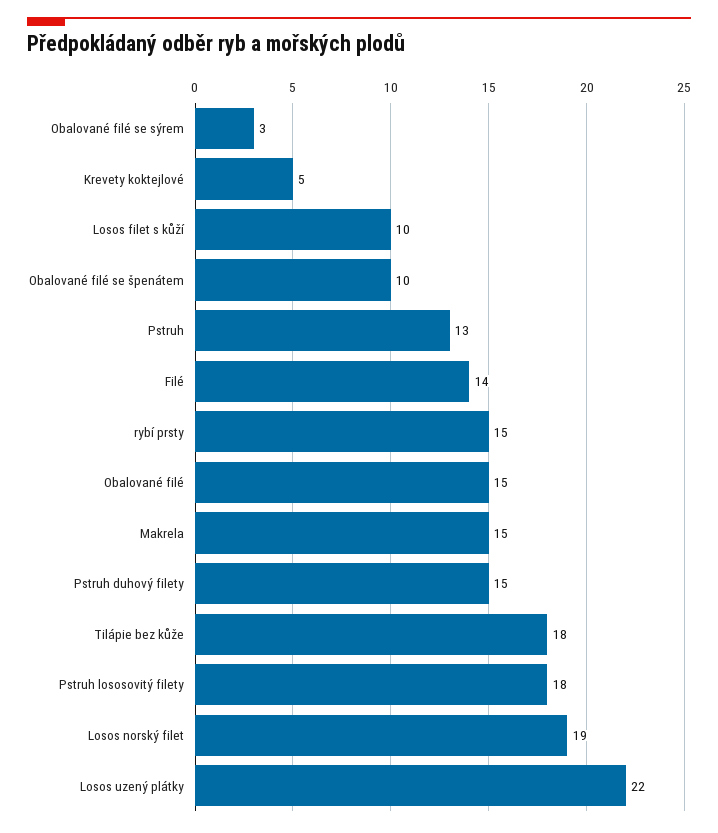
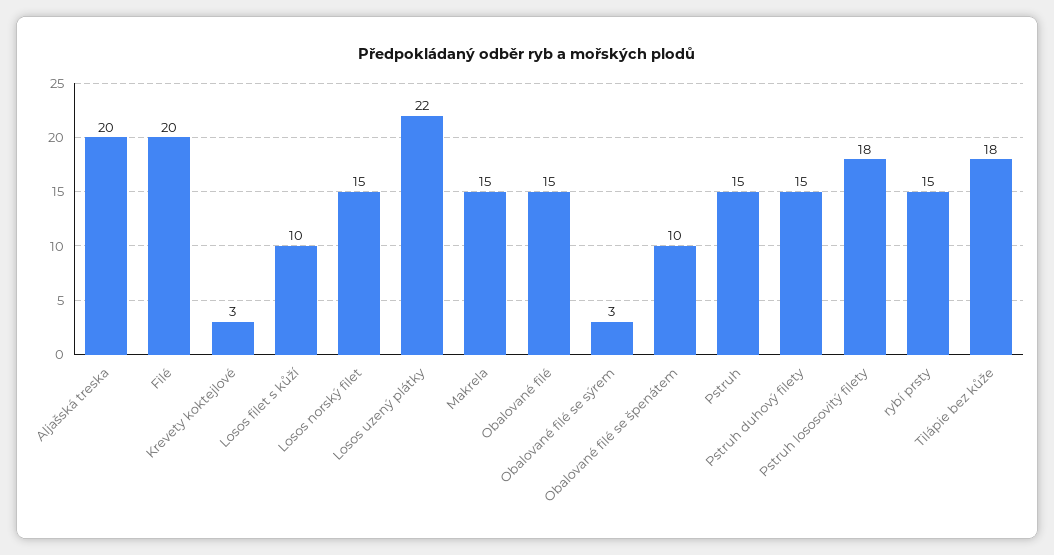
Krevety koktejlové: 5 -> 3
Pstruh: 13 -> 15
Filé: 14 -> 20
Losos norský filet: 19 -> 15
Aljašská treska: none -> 20

